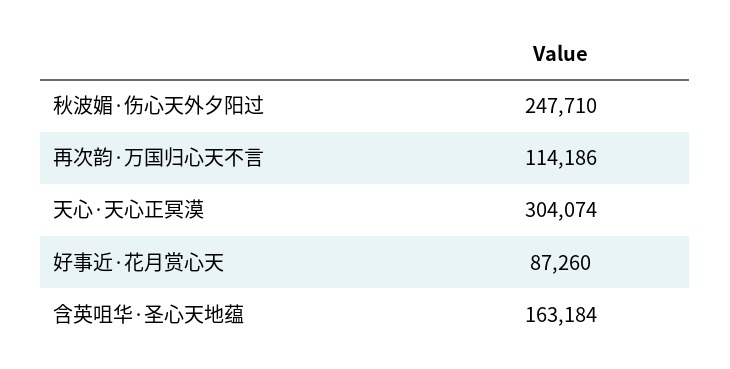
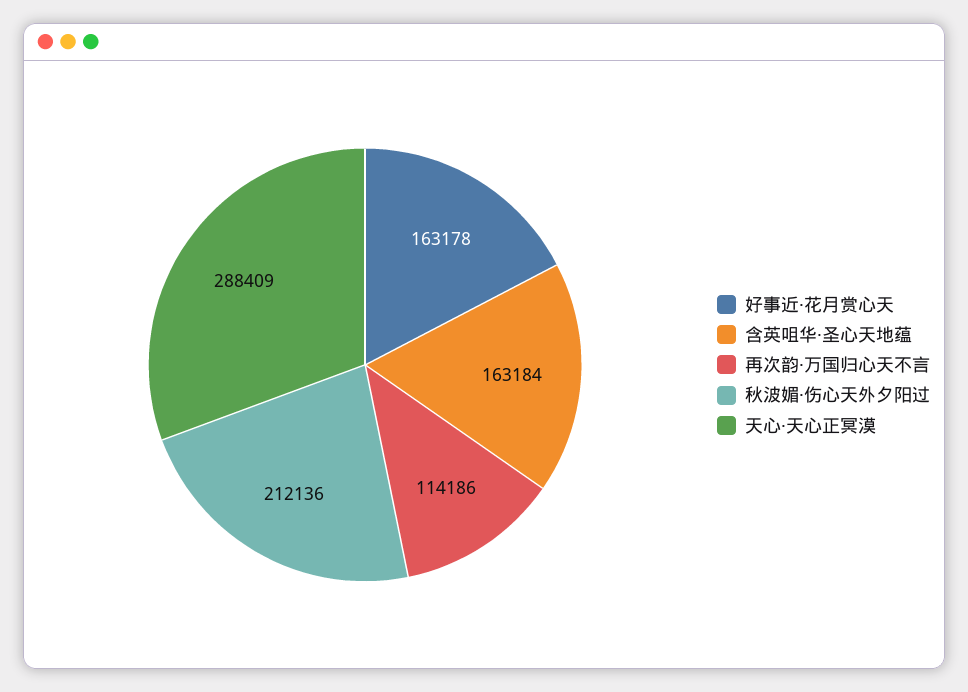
秋波媚·伤心天外夕阳过: 247710 -> 212136
天心·天心正冥漠: 304074 -> 288409
好事近·花月赏心天: 87260 -> 163178

